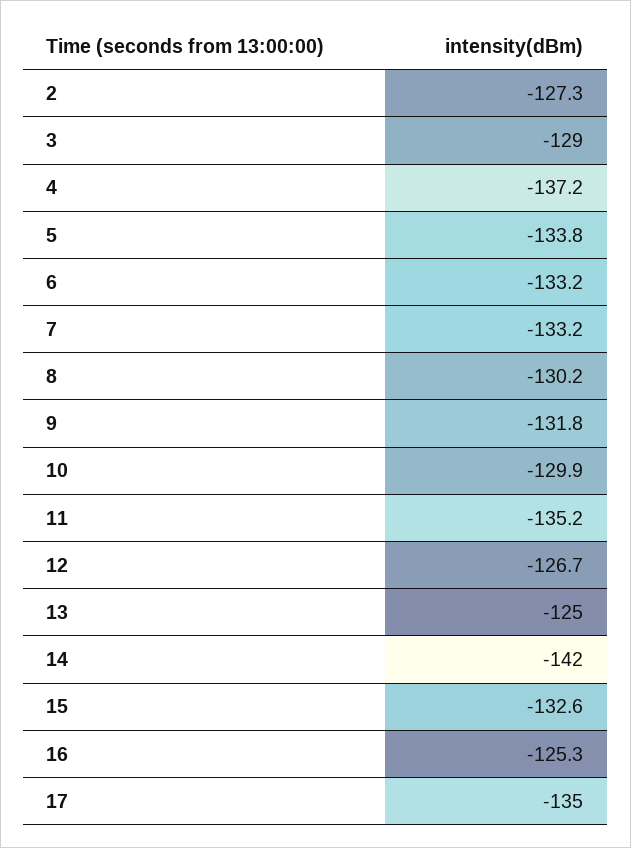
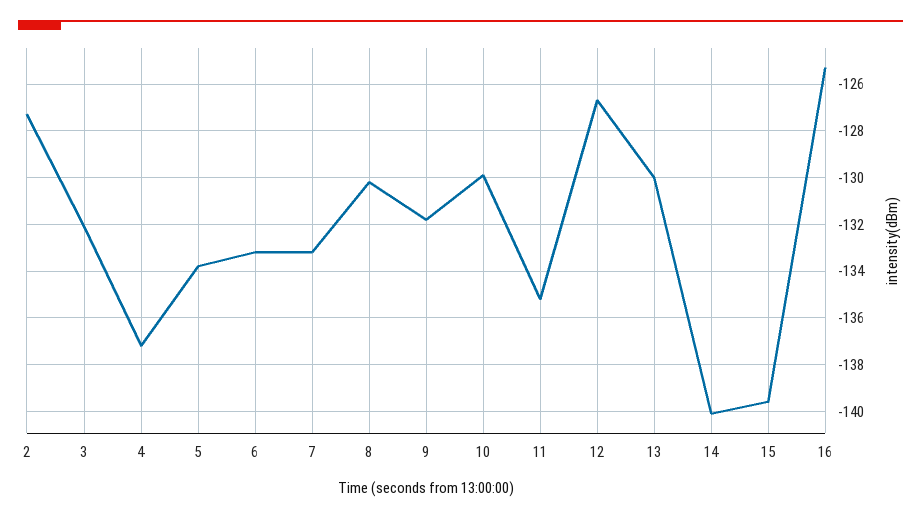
3: -129 -> -132
13: -125 -> -130
14: -142 -> -140
15: -132.6 -> -139.5
17: -135 -> none

